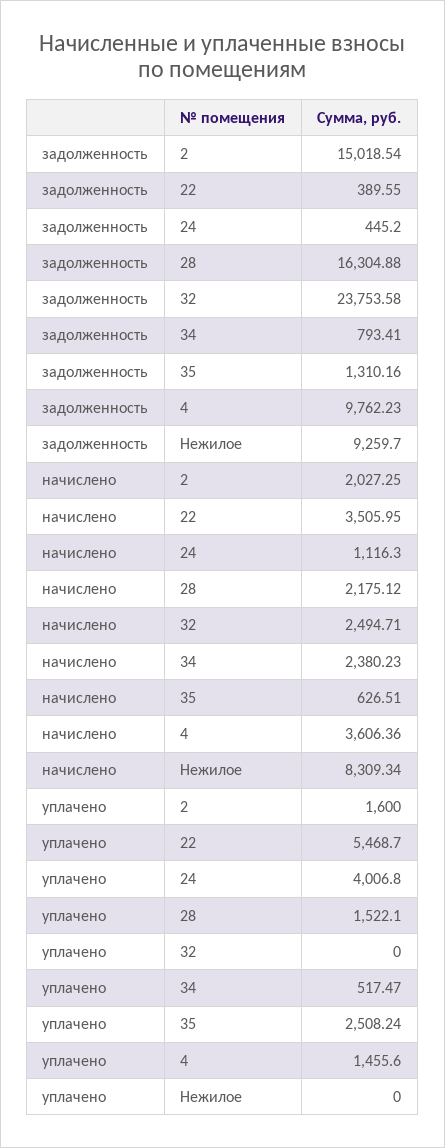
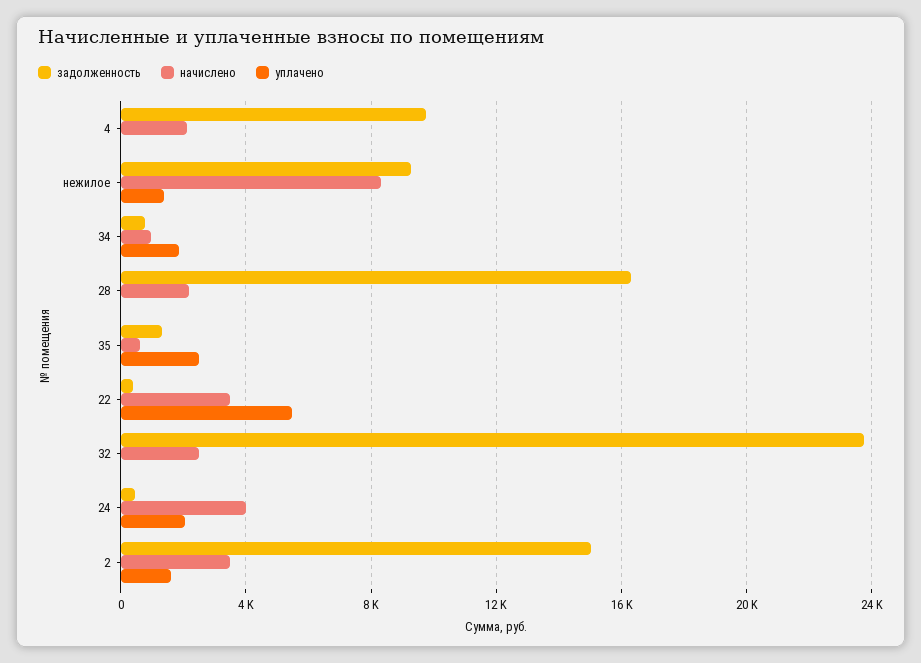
начислено, 2: 2027.25 -> 3500
начислено, 24: 1116.3 -> 4000
начислено, 34: 2380.23 -> 1000
начислено, 4: 3606.36 -> 2000
уплачено, 24: 4006.8 -> 2000
уплачено, 28: 1522.1 -> 0
уплачено, 34: 517.47 -> 2000
уплачено, 4: 1455.6 -> 0
уплачено, Нежилое: 0 -> 1500

